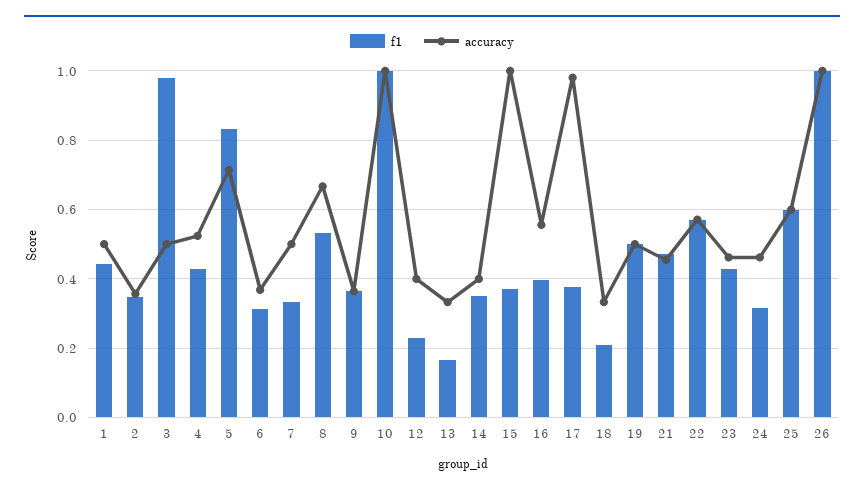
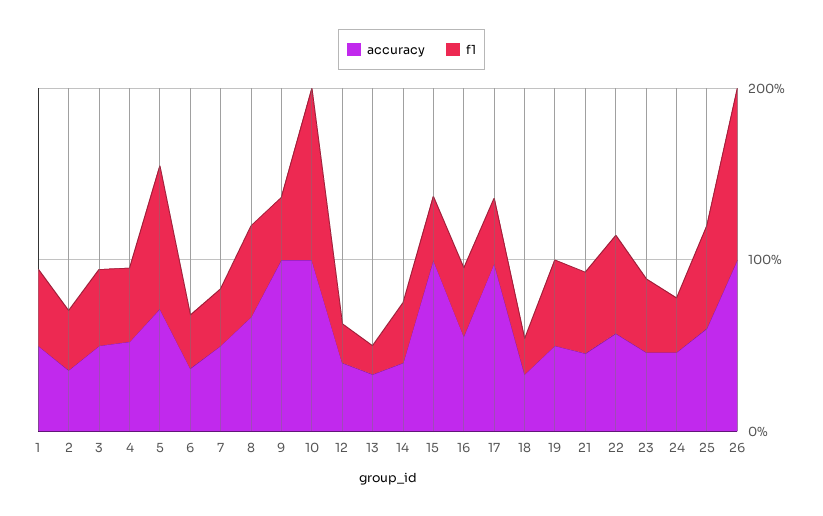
f1, 3: 0.98 -> 0.4
accuracy, 9: 0.36 -> 1

